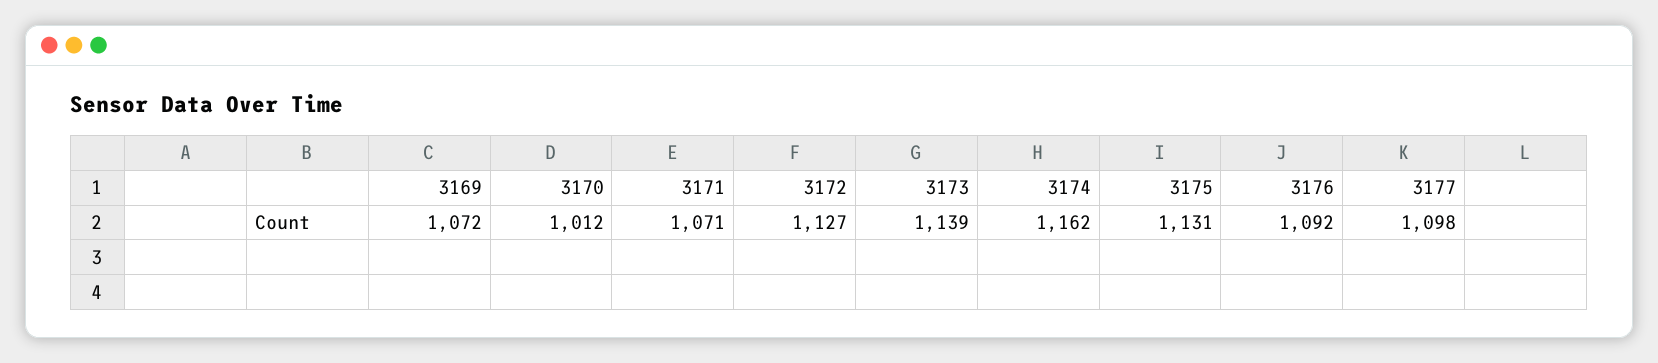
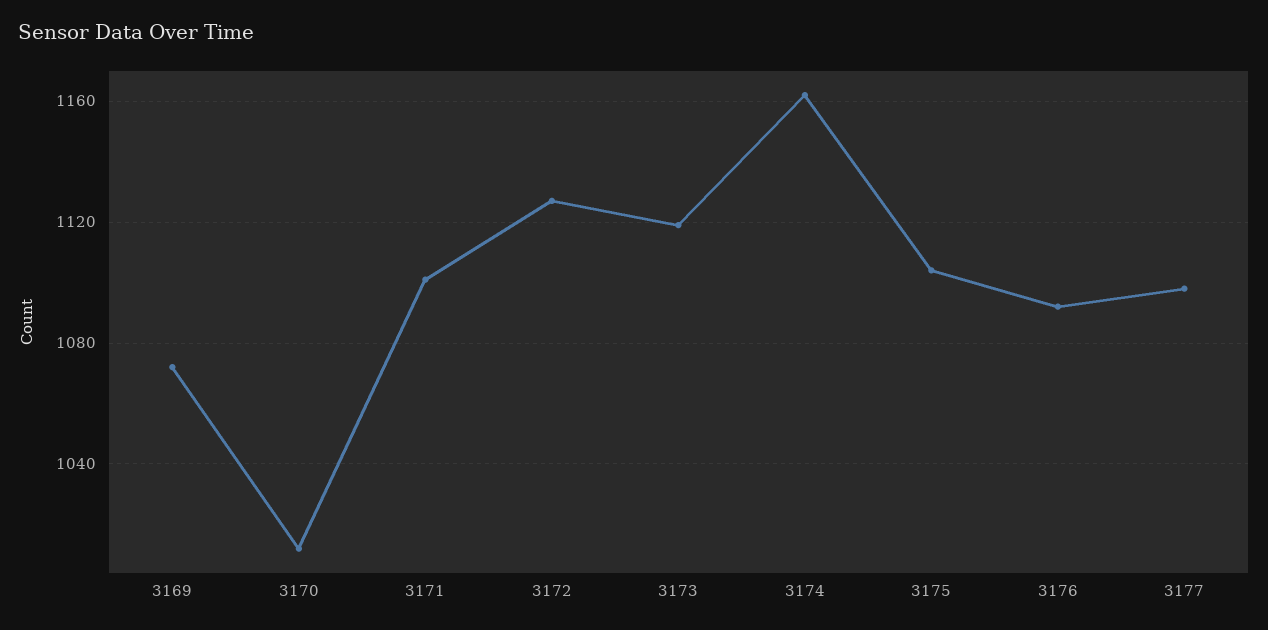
3171: 1071 -> 1100
3173: 1139 -> 1120
3175: 1131 -> 1105

